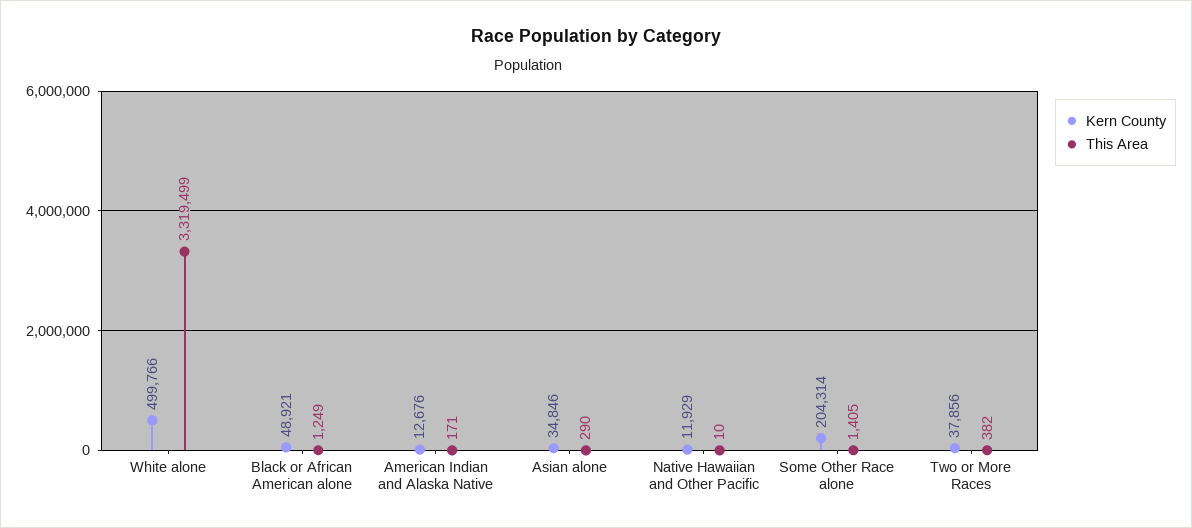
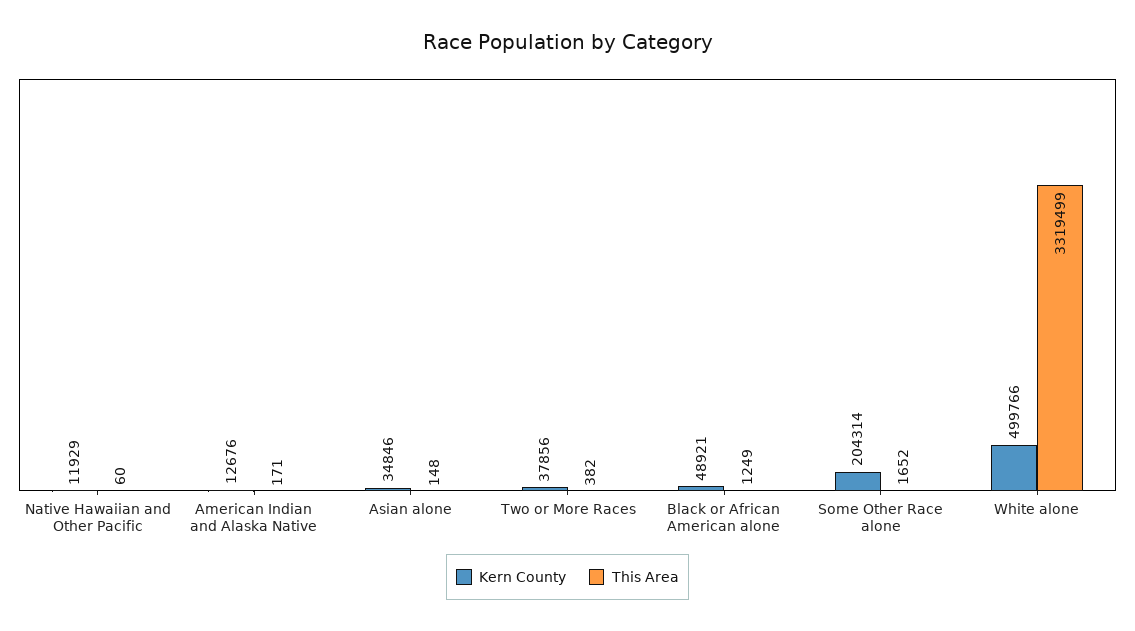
This Area, Asian alone: 290 -> 148
This Area, Native Hawaiian and Other Pacific: 10 -> 60
This Area, Some Other Race alone: 1405 -> 1652

